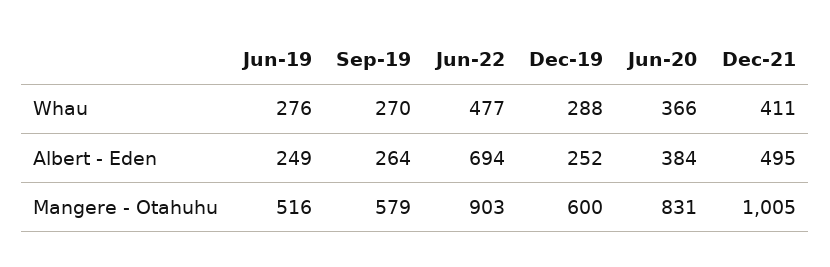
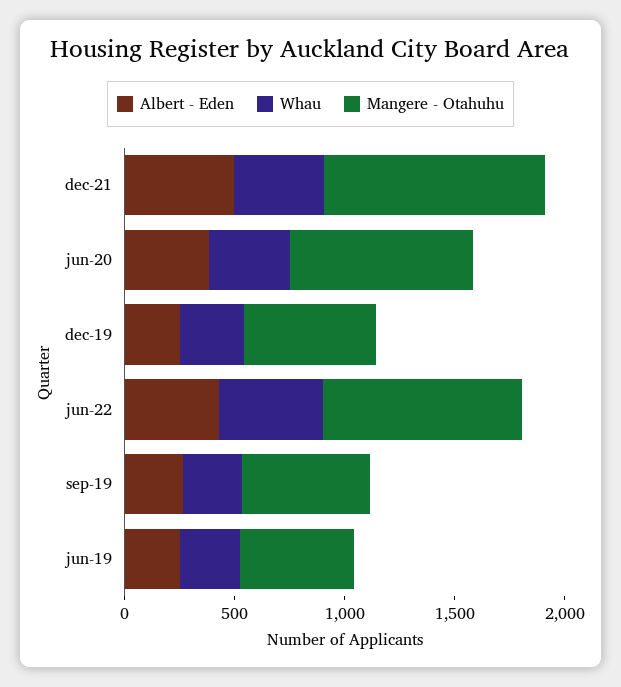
Albert - Eden, Jun-22: 694 -> 400

